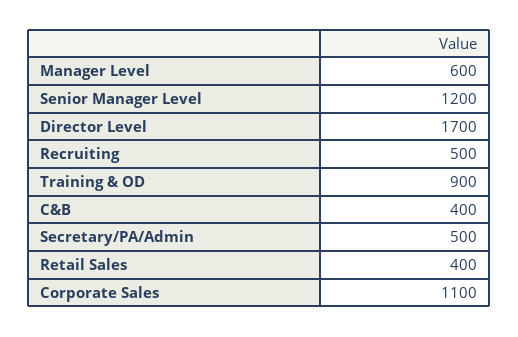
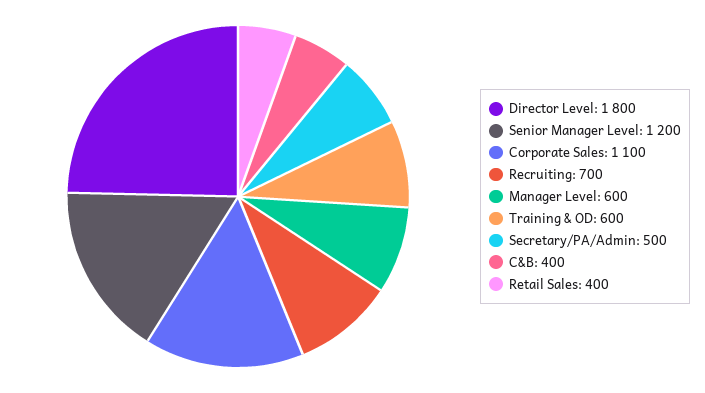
Director Level: 1700 -> 1800
Recruiting: 500 -> 700
Training & OD: 900 -> 600

